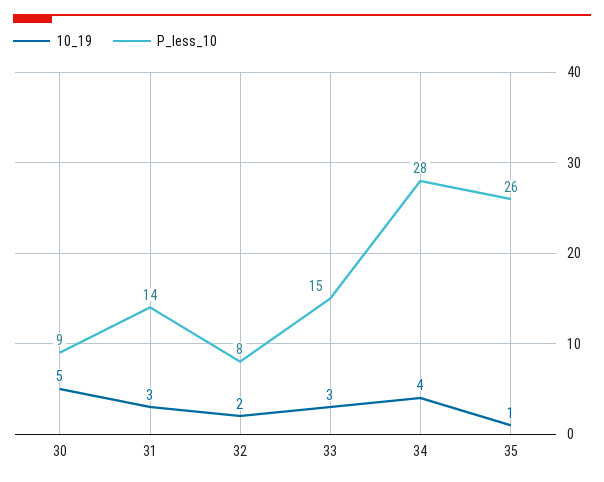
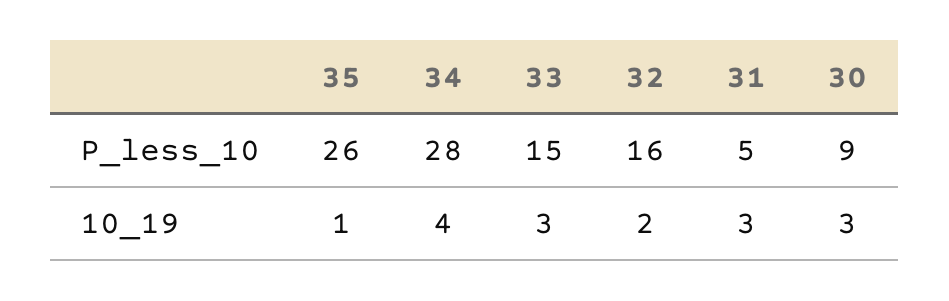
10_19, 30: 5 -> 3
P_less_10, 31: 14 -> 5
P_less_10, 32: 8 -> 16

